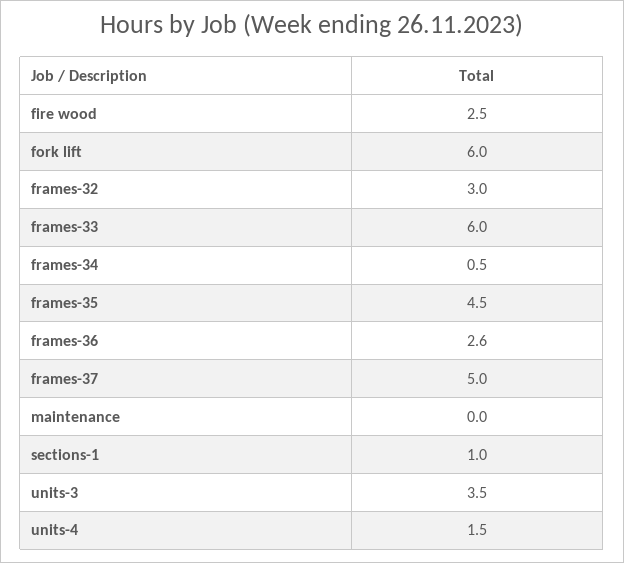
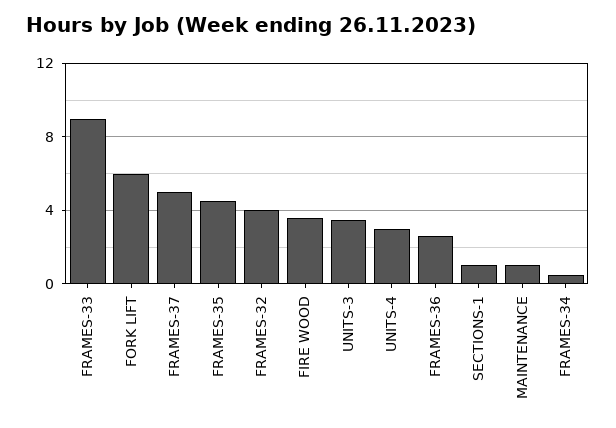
fire wood: 2.5 -> 3.5
frames-32: 3 -> 4
frames-33: 6 -> 9
maintenance: 0 -> 1
units-4: 1.5 -> 3

